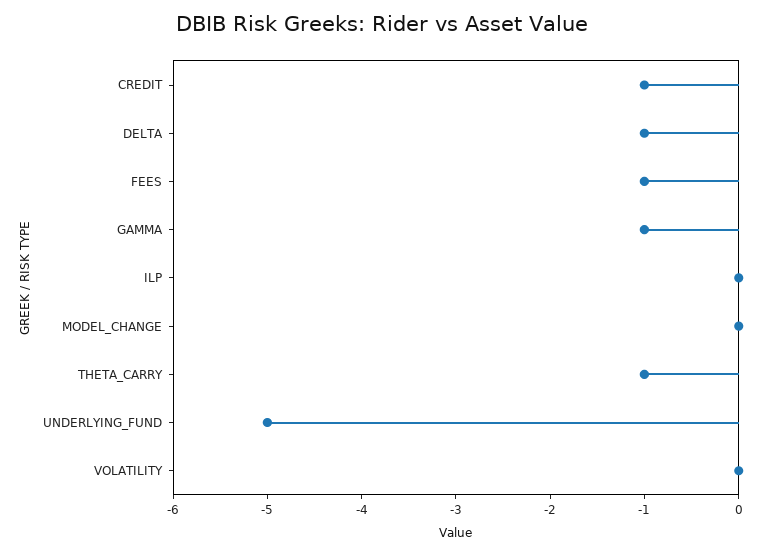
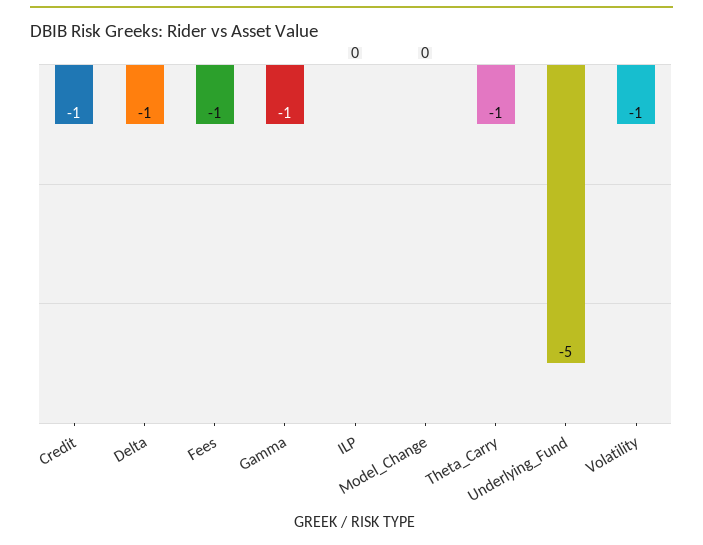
VOLATILITY: 0 -> -1

